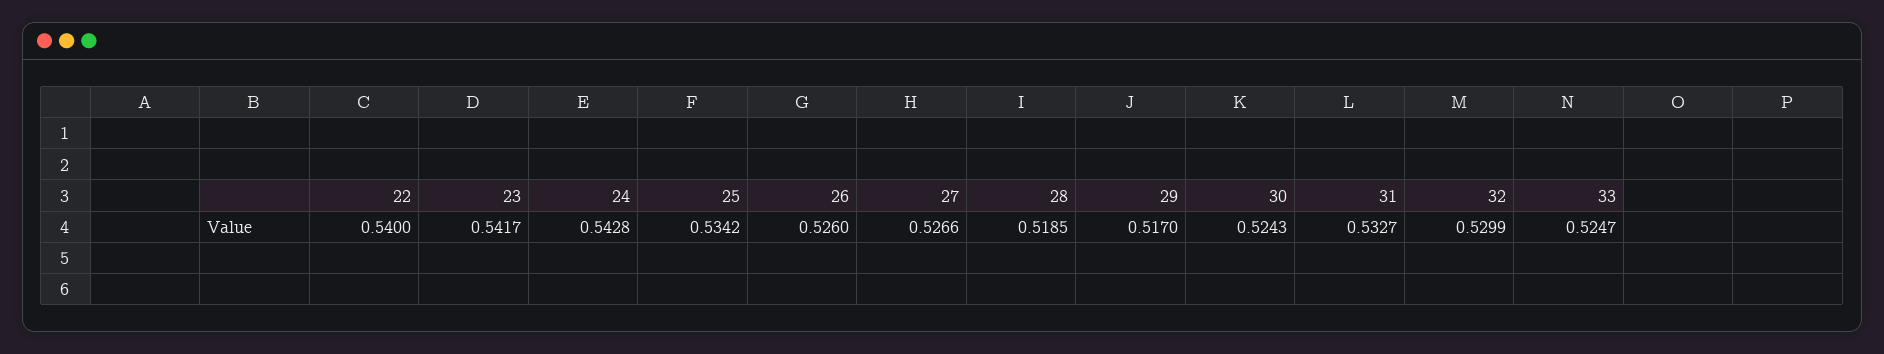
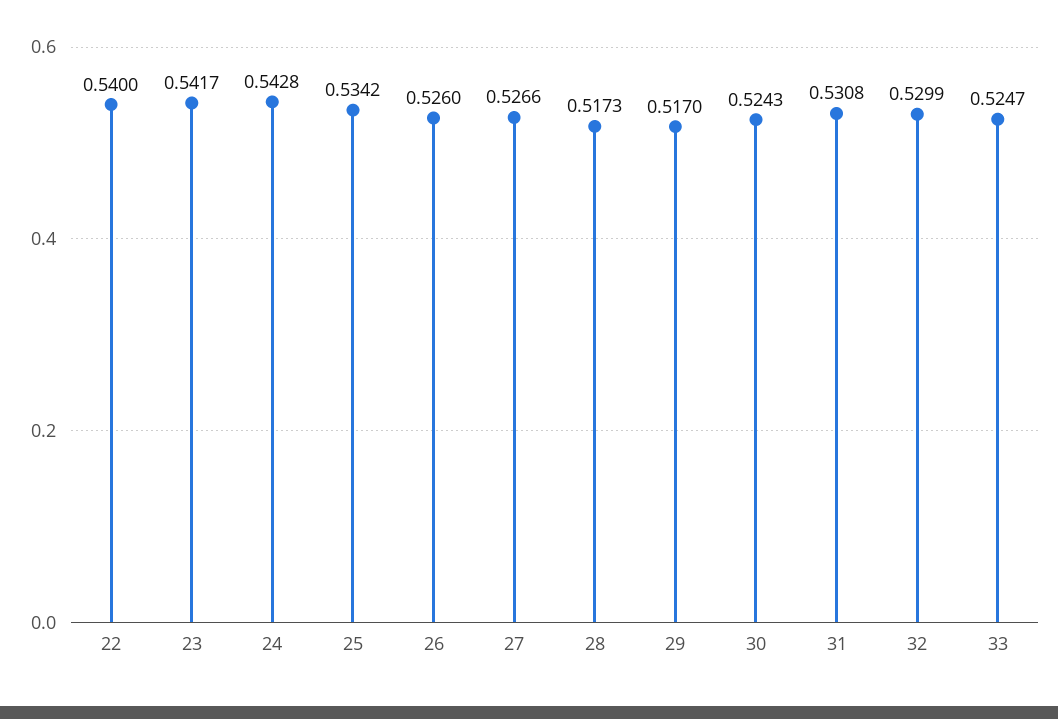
28: 0.5185 -> 0.5173
31: 0.5327 -> 0.5308

